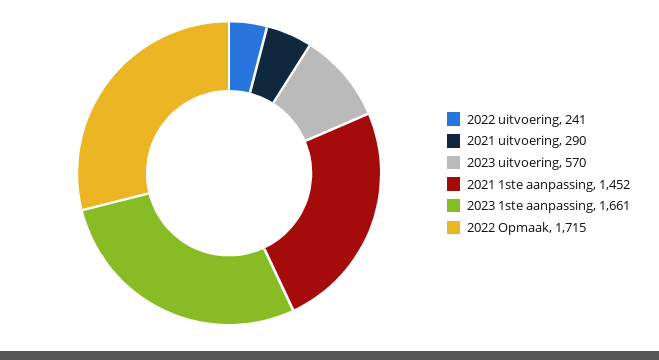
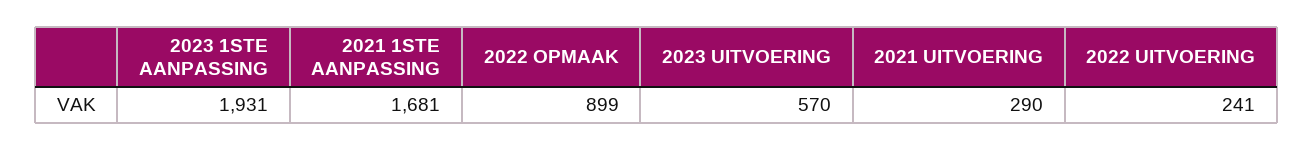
2021 1ste aanpassing: 1452 -> 1681
2023 1ste aanpassing: 1661 -> 1931
2022 Opmaak: 1715 -> 899

